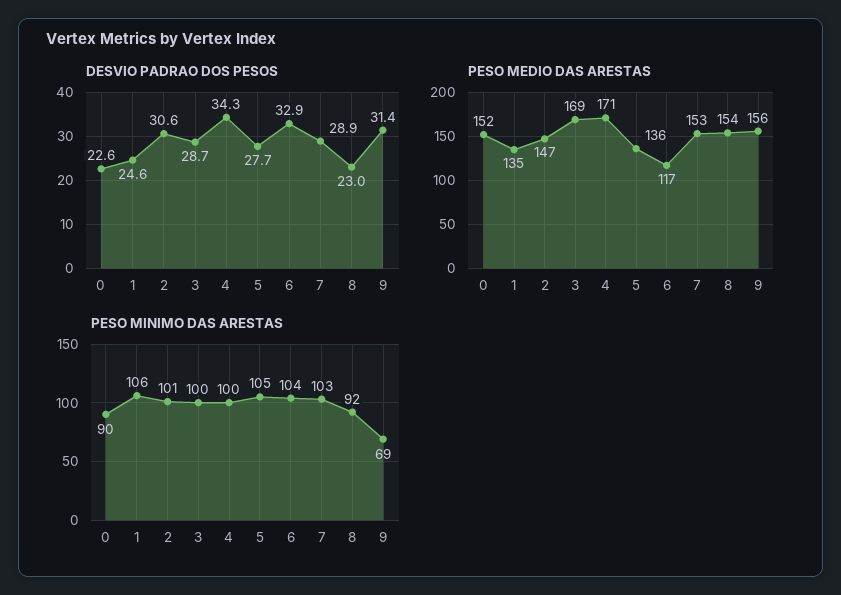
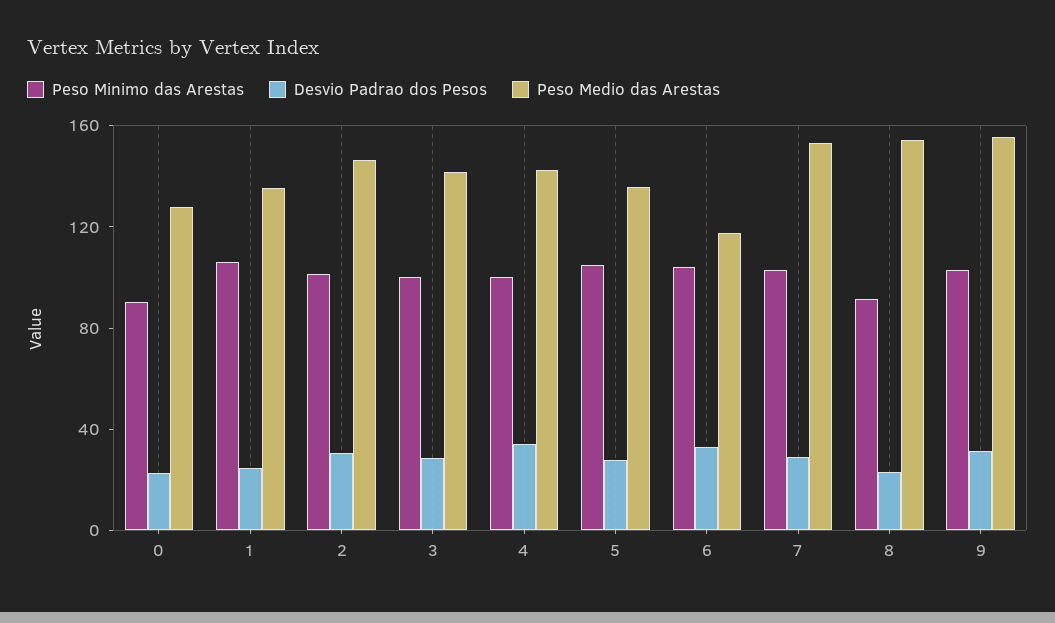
PESO MEDIO DAS ARESTAS, 0: 152 -> 130
PESO MEDIO DAS ARESTAS, 3: 169 -> 140
PESO MEDIO DAS ARESTAS, 4: 171 -> 140
PESO MINIMO DAS ARESTAS, 9: 69 -> 100

